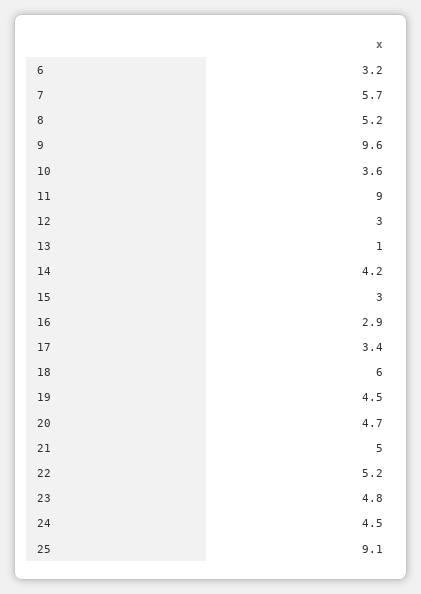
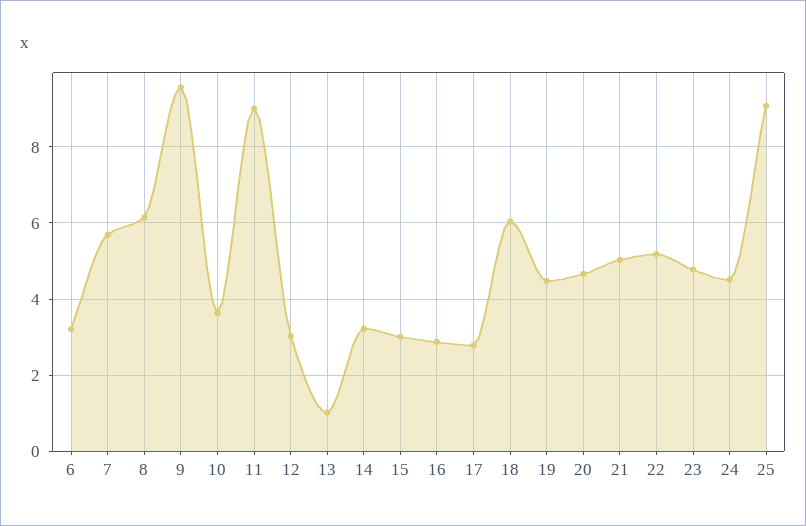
8: 5.2 -> 6.2
14: 4.2 -> 3.2
17: 3.4 -> 2.8

